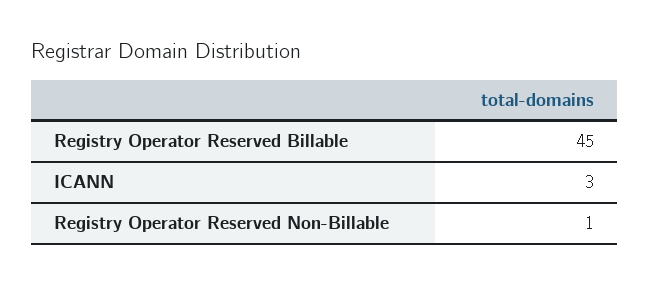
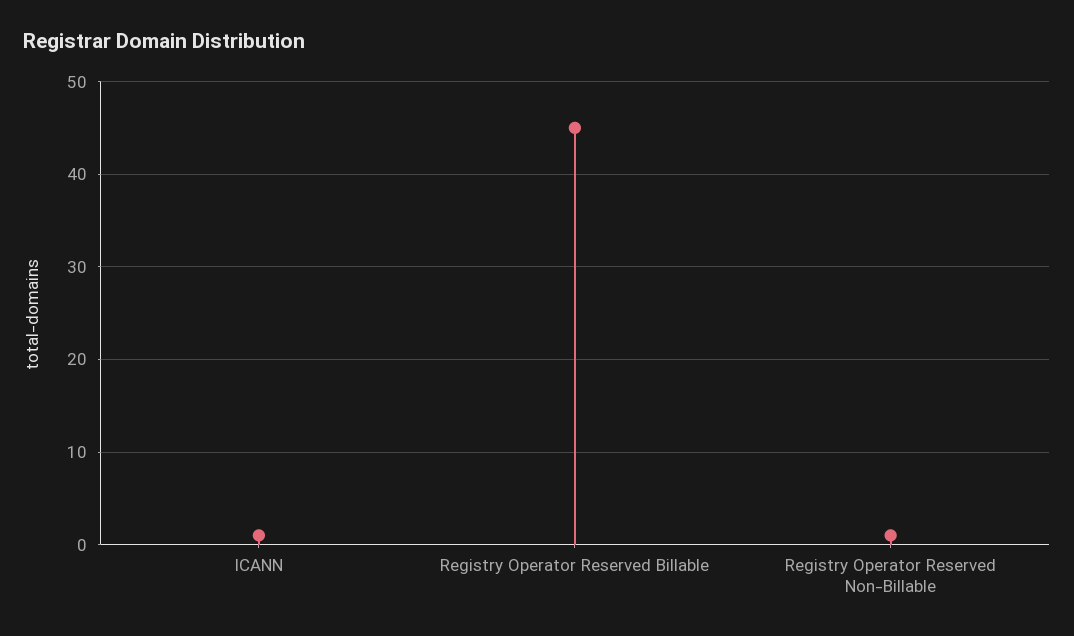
ICANN: 3 -> 1

